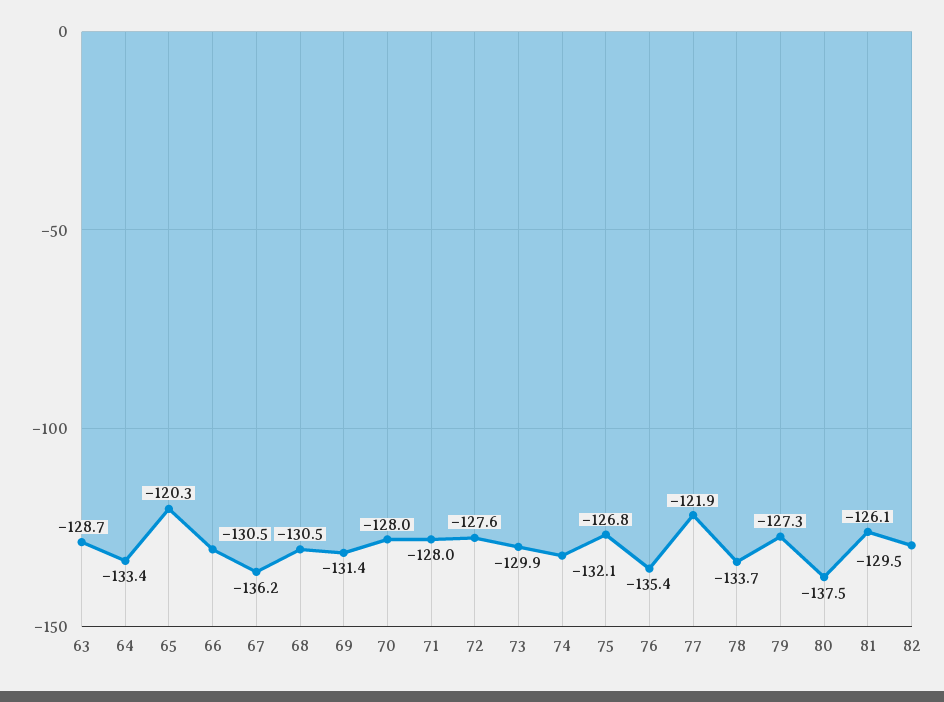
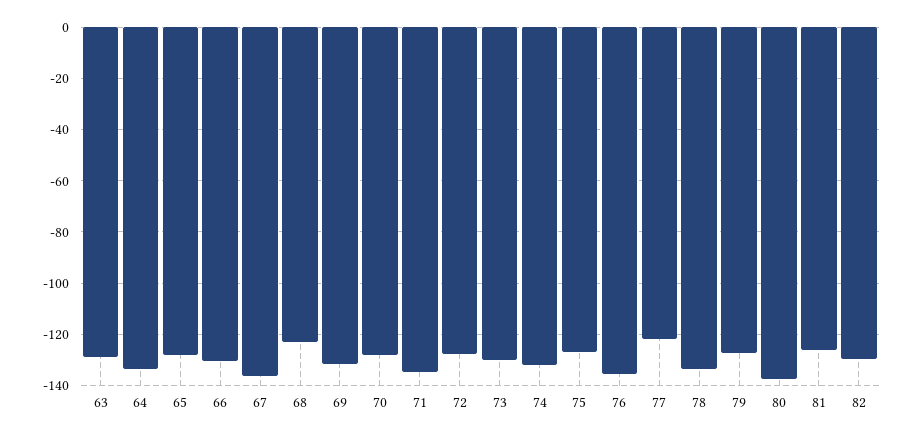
65: -120.3 -> -127.5
68: -130.5 -> -122.5
71: -128 -> -135

